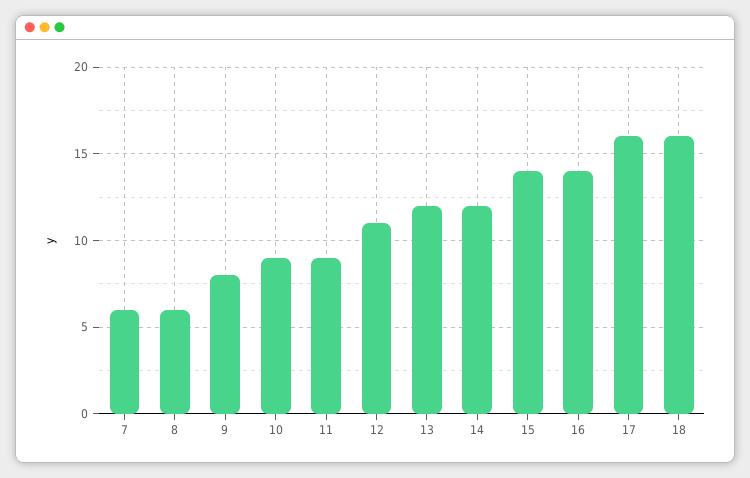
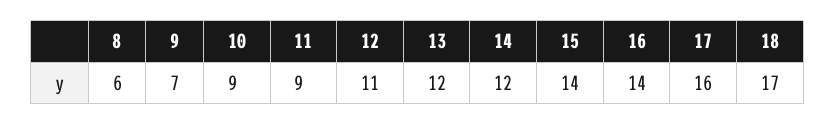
7: 6 -> none
9: 8 -> 7
18: 16 -> 17

